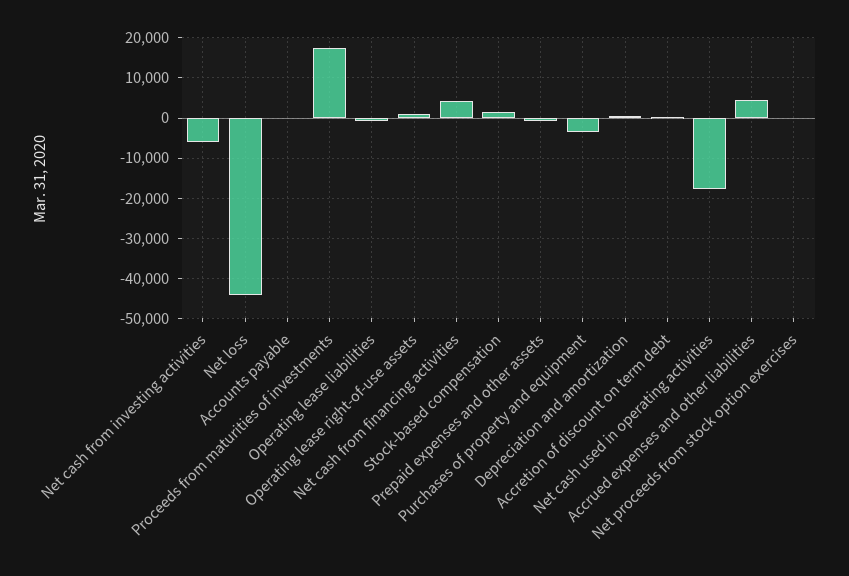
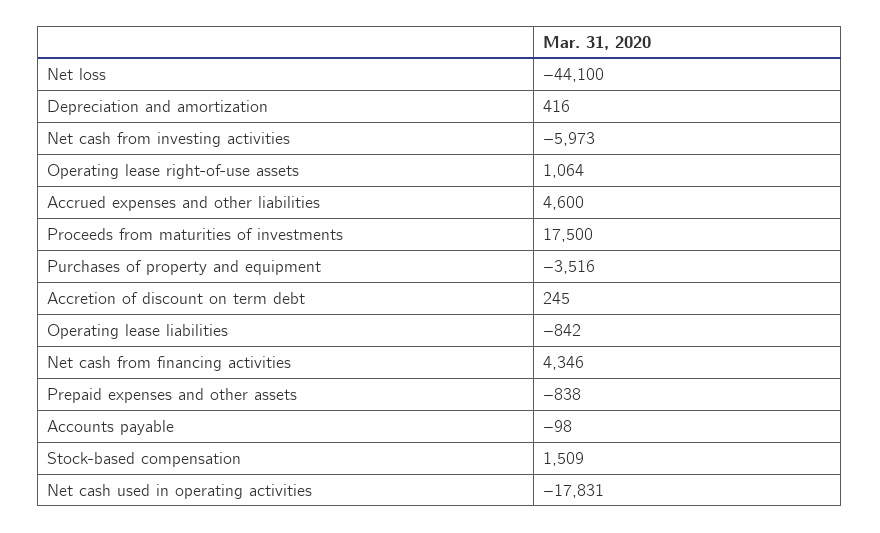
Net proceeds from stock option exercises: 0 -> none

